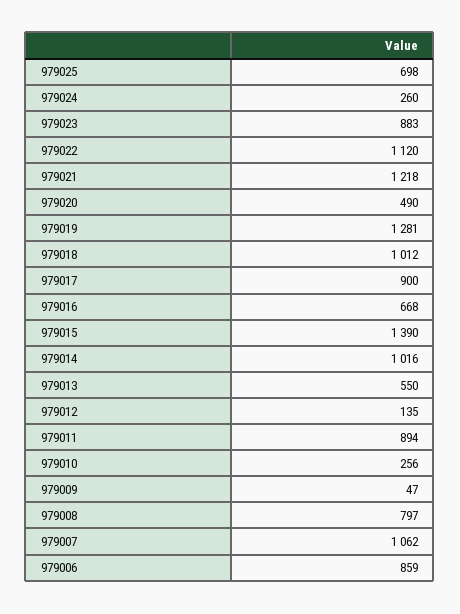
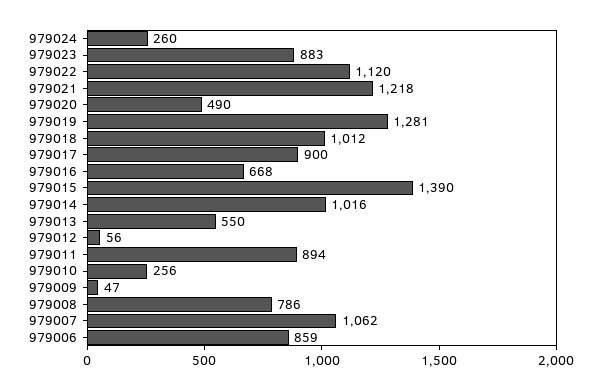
979025: 698 -> none
979012: 135 -> 56
979008: 797 -> 786

